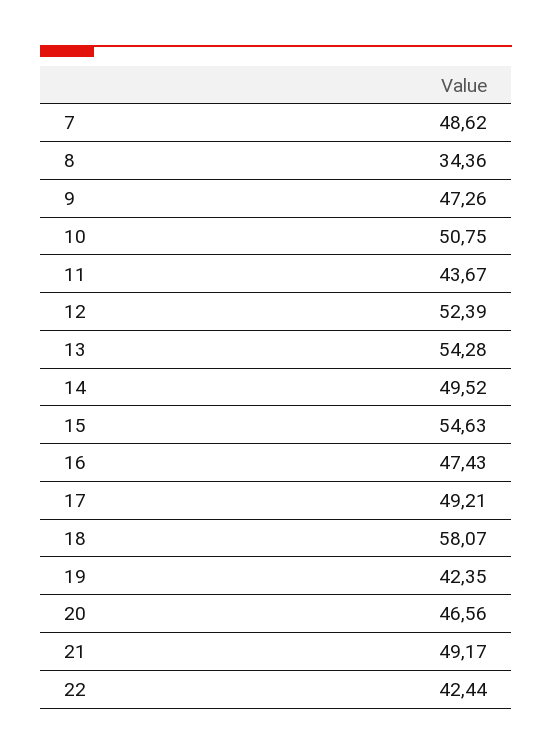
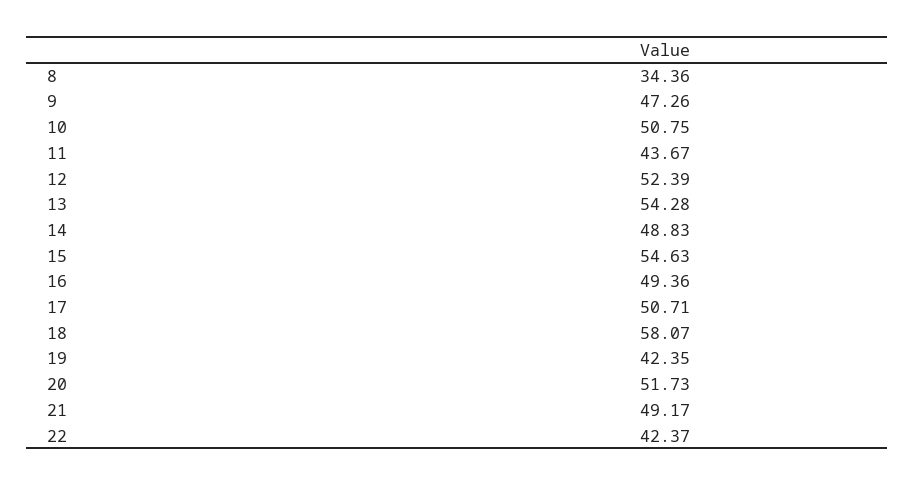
7: 48.62 -> none
14: 49.52 -> 48.83
16: 47.43 -> 49.36
17: 49.21 -> 50.71
20: 46.56 -> 51.73
22: 42.44 -> 42.37

